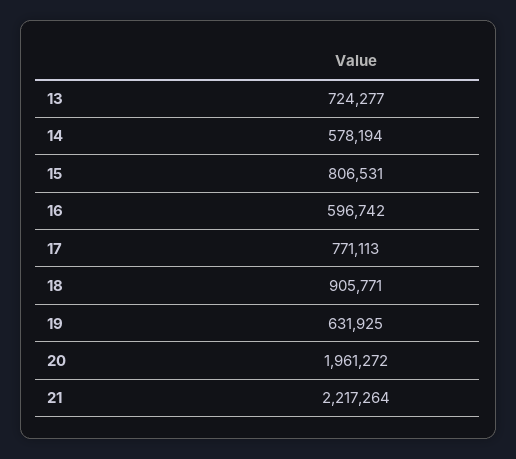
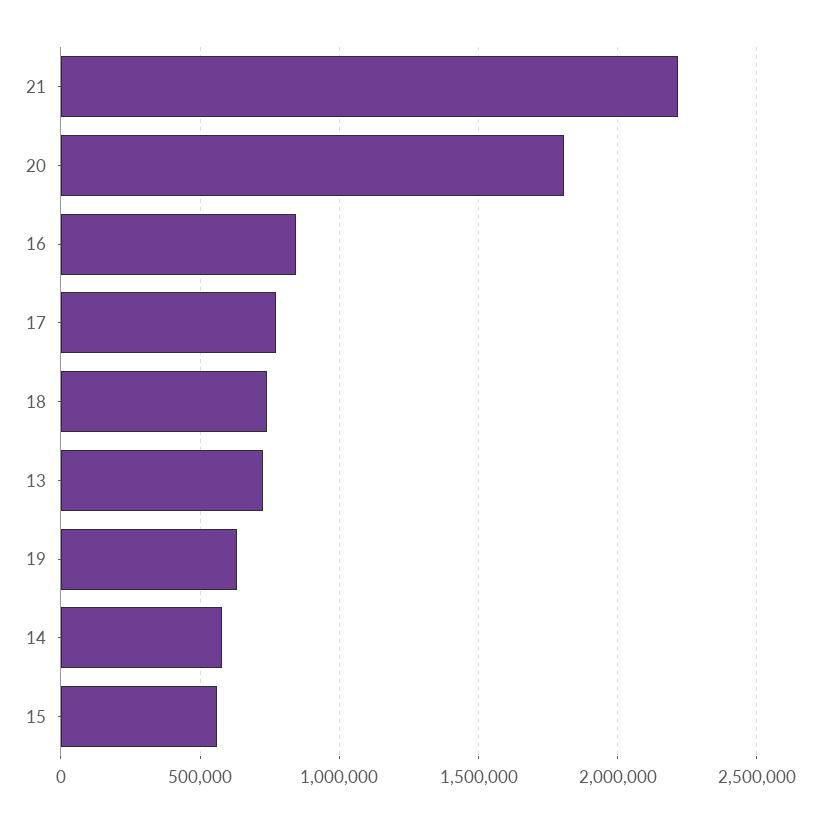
15: 806531 -> 550000
16: 596742 -> 850000
18: 905771 -> 750000
20: 1961272 -> 1800000

